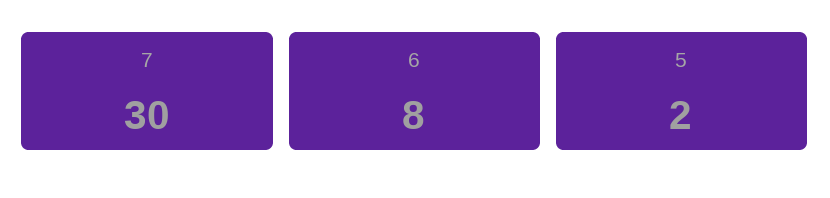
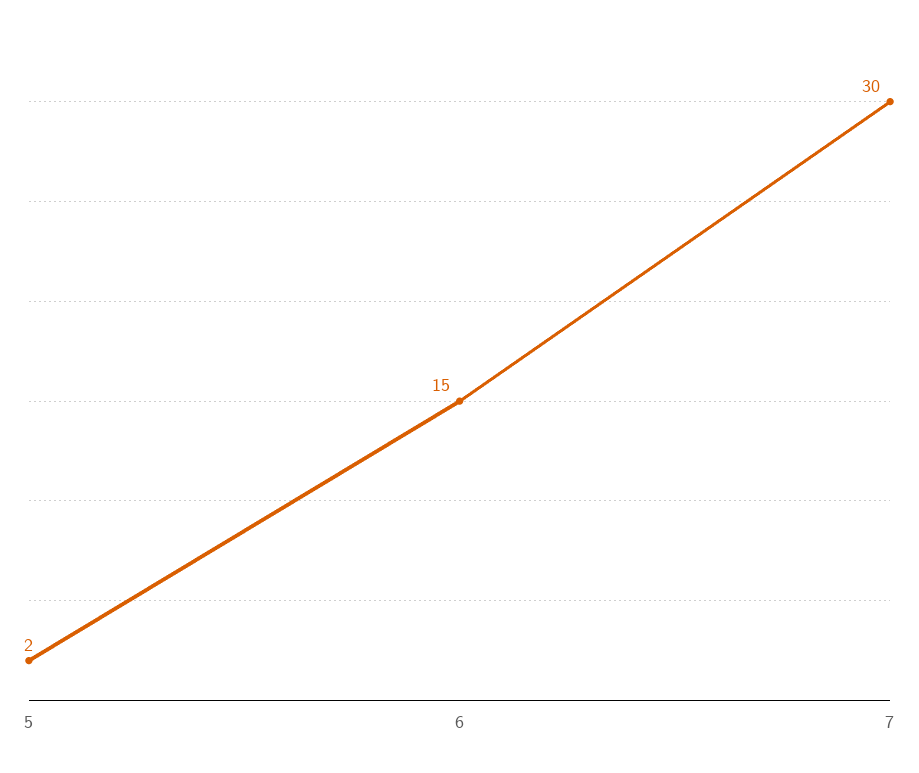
6: 8 -> 15

